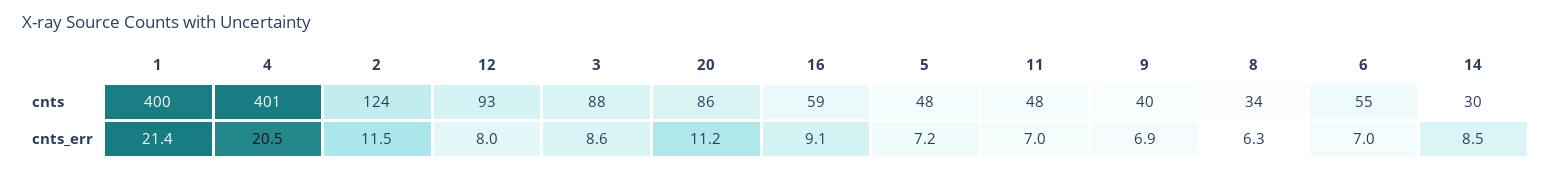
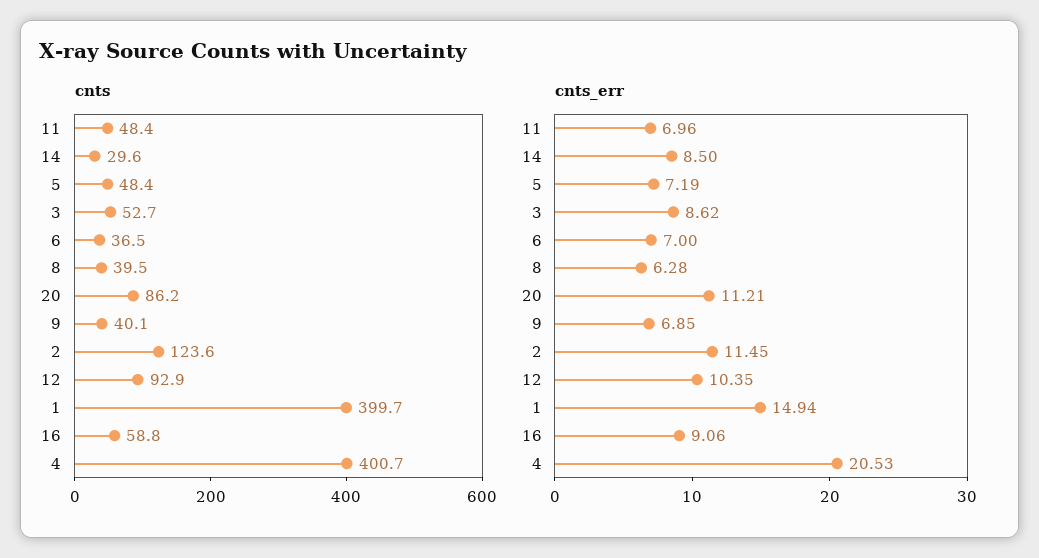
cnts, 3: 88 -> 52.7
cnts, 8: 34 -> 39.5
cnts, 6: 55 -> 36.5
cnts_err, 1: 21.4 -> 14.94
cnts_err, 12: 8 -> 10.35

